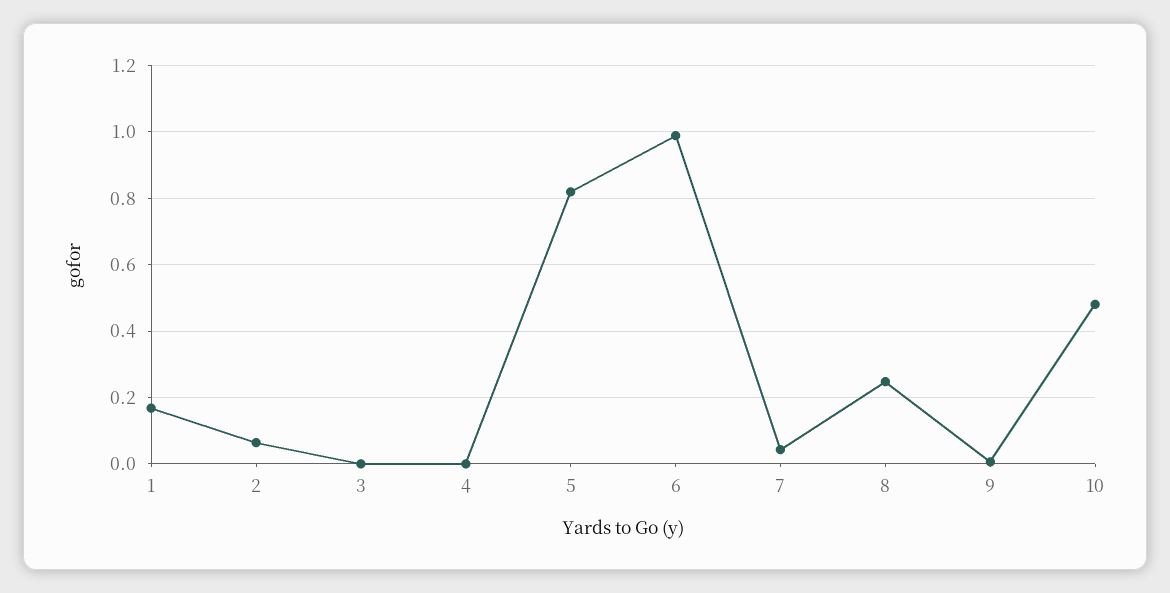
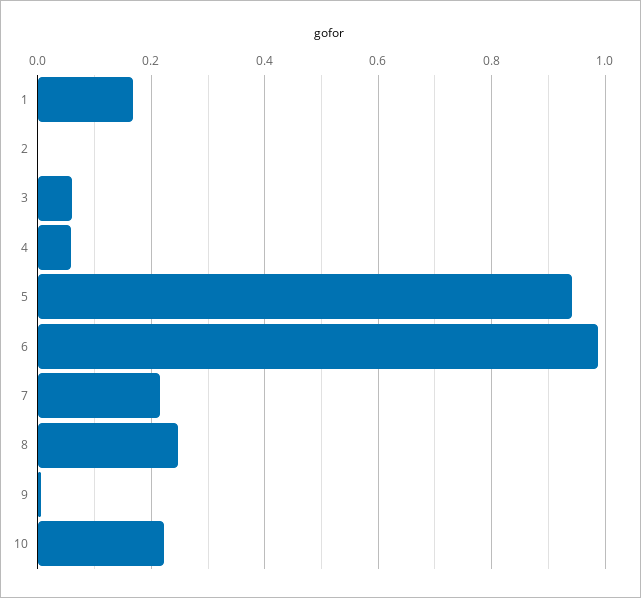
2: 0.06 -> 0
3: 0 -> 0.06
4: 0 -> 0.06
5: 0.82 -> 0.94
7: 0.04 -> 0.22
10: 0.48 -> 0.22

